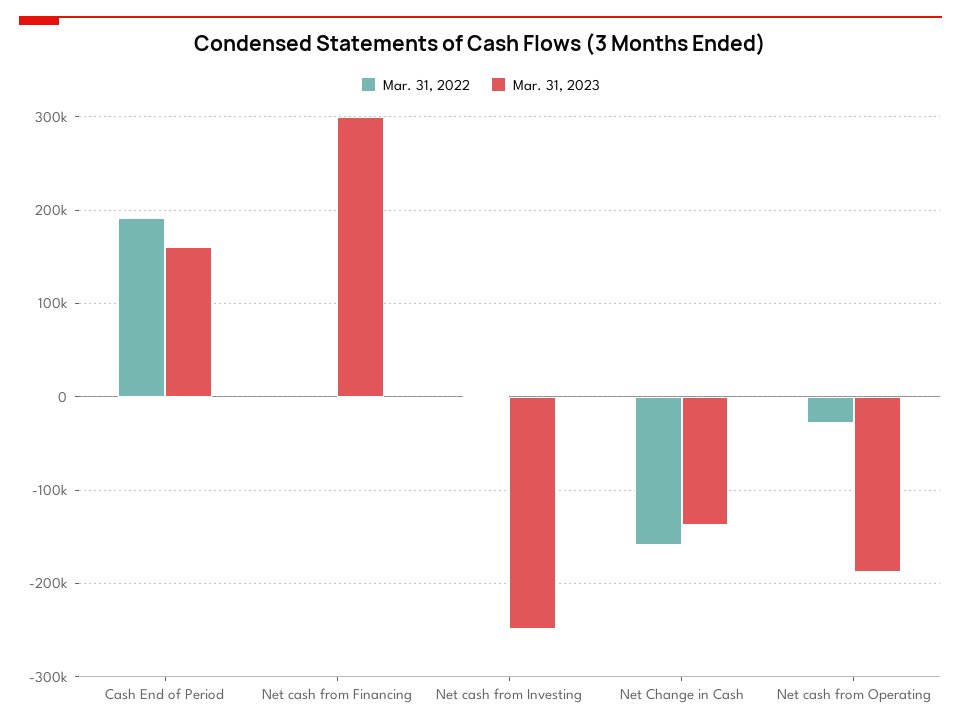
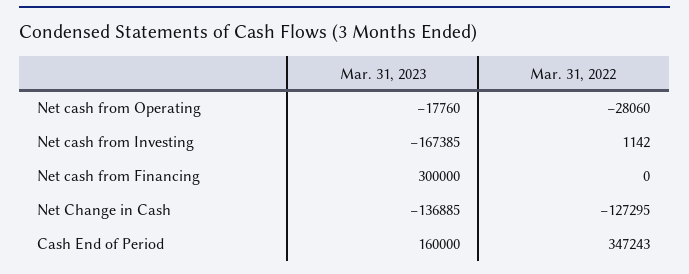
Mar. 31, 2022, Cash End of Period: 190000 -> 347243
Mar. 31, 2023, Net cash from Investing: -250000 -> -167385
Mar. 31, 2022, Net Change in Cash: -160000 -> -127295
Mar. 31, 2023, Net cash from Operating: -190000 -> -17760

